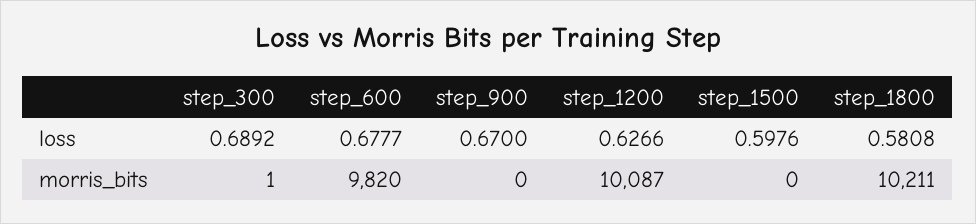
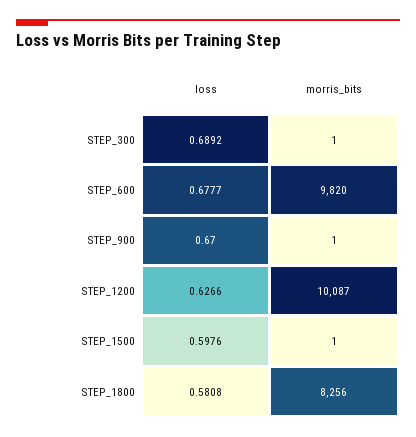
step_900, morris_bits: 0 -> 1
step_1500, morris_bits: 0 -> 1
step_1800, morris_bits: 10211 -> 8256

